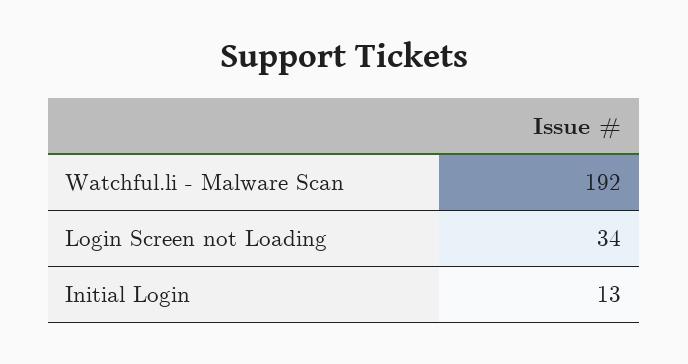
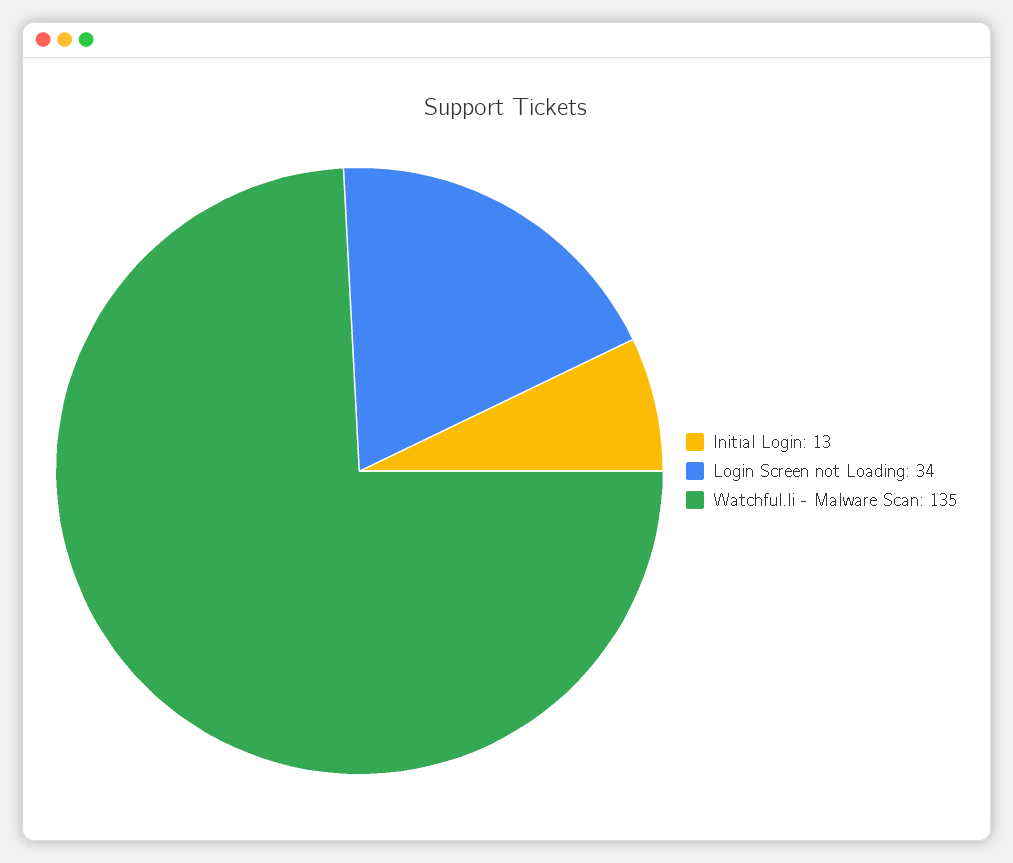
Watchful.li - Malware Scan: 192 -> 135

